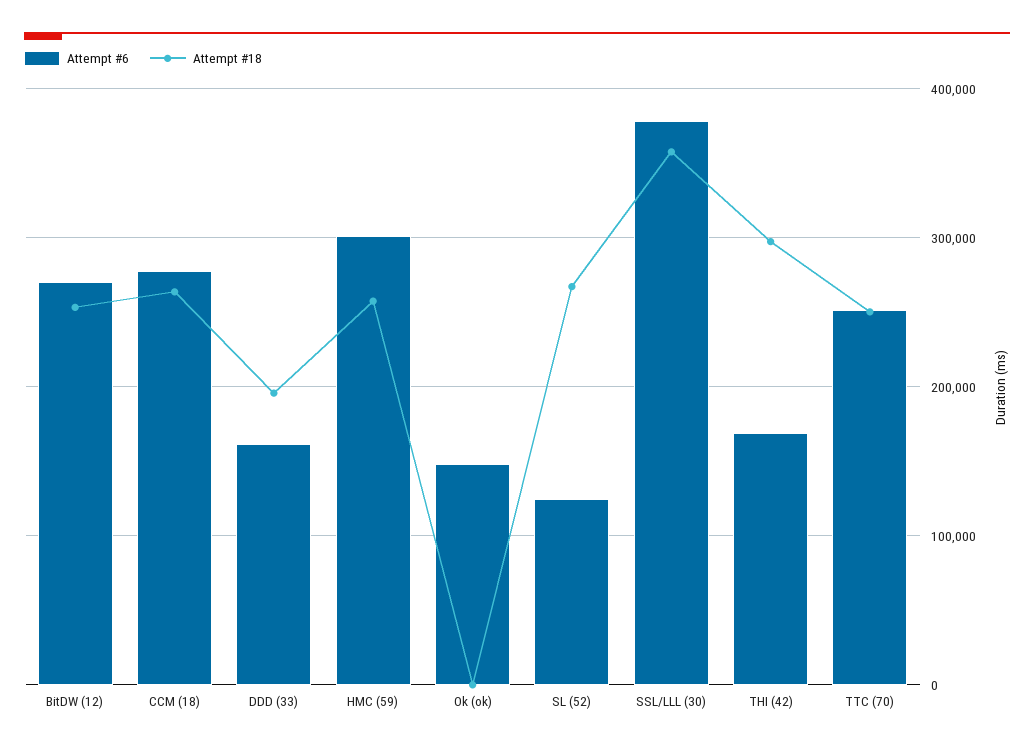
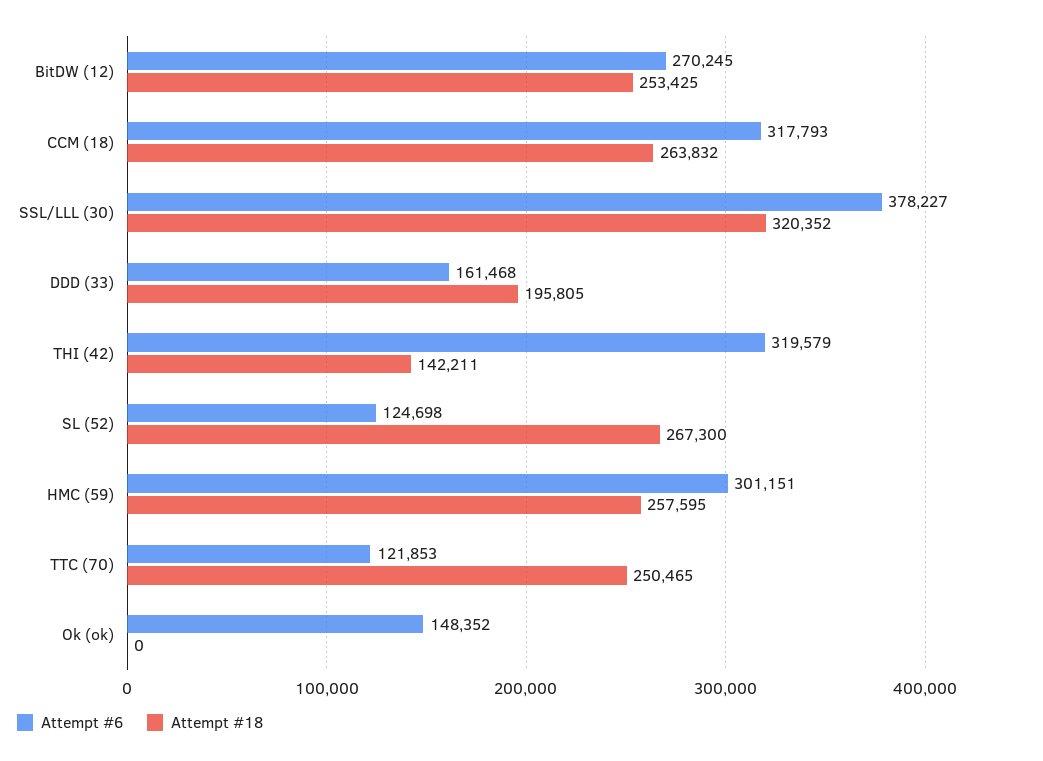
Attempt #6, CCM (18): 280000 -> 317793
Attempt #18, SSL/LLL (30): 360000 -> 320352
Attempt #6, THI (42): 170000 -> 319579
Attempt #18, THI (42): 300000 -> 142211
Attempt #6, TTC (70): 250000 -> 121853

